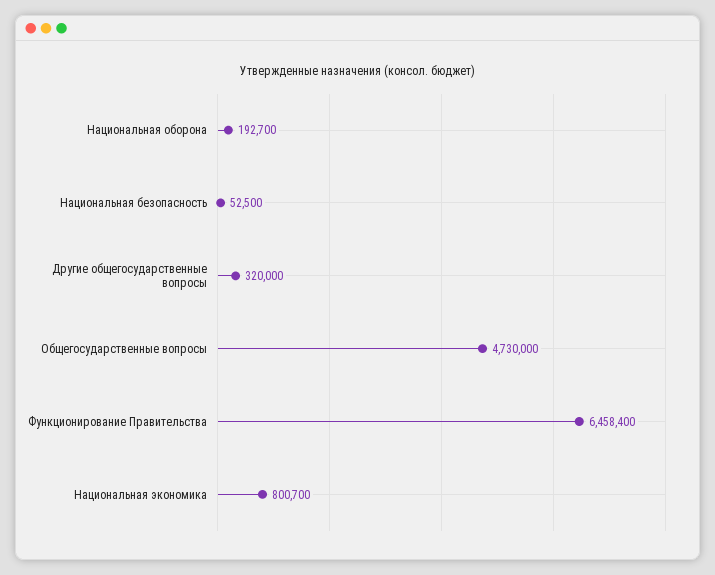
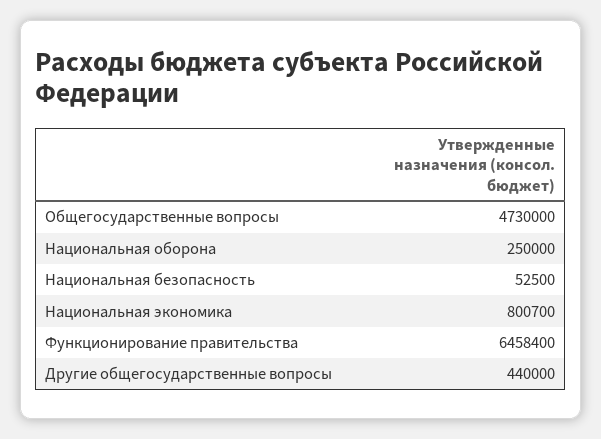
Национальная оборона: 192700 -> 250000
Другие общегосударственные вопросы: 320000 -> 440000

